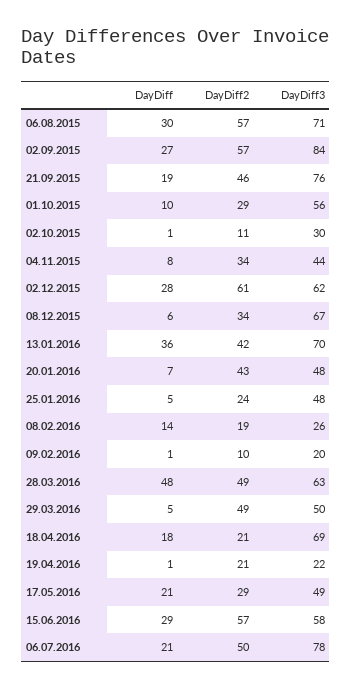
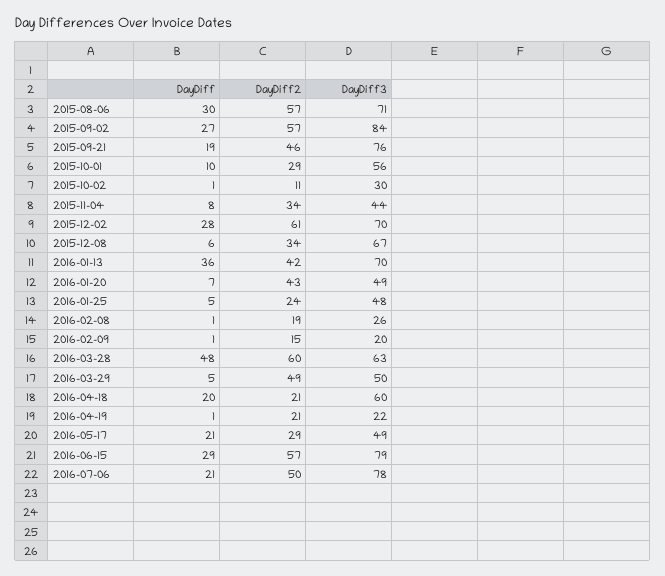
DayDiff3, 02.12.2015: 62 -> 70
DayDiff3, 20.01.2016: 48 -> 49
DayDiff, 08.02.2016: 14 -> 1
DayDiff2, 09.02.2016: 10 -> 15
DayDiff2, 28.03.2016: 49 -> 60
DayDiff, 18.04.2016: 18 -> 20
DayDiff3, 18.04.2016: 69 -> 60
DayDiff3, 15.06.2016: 58 -> 79

